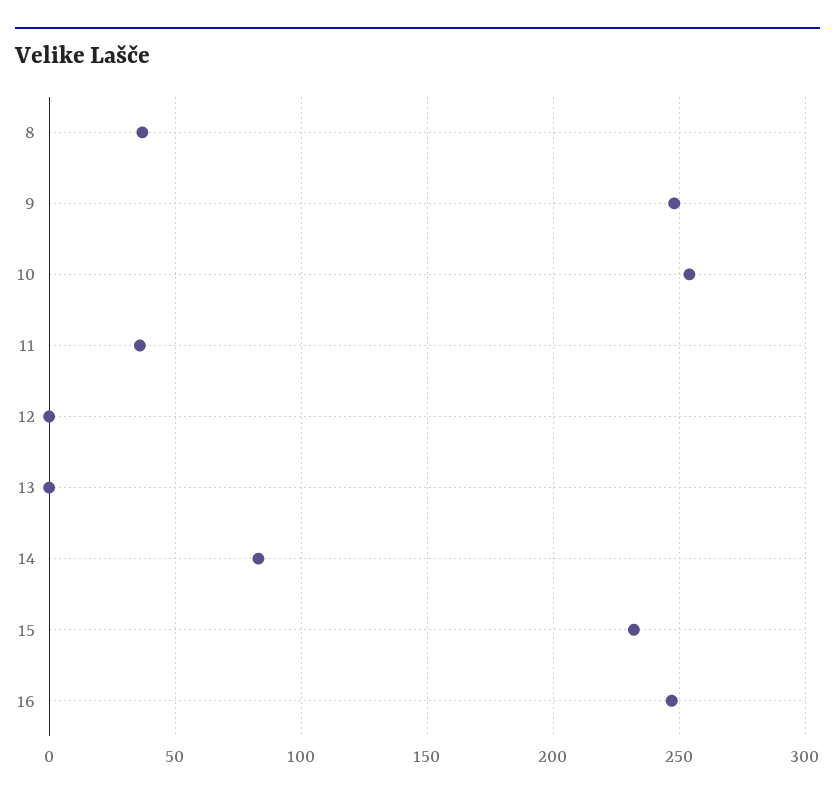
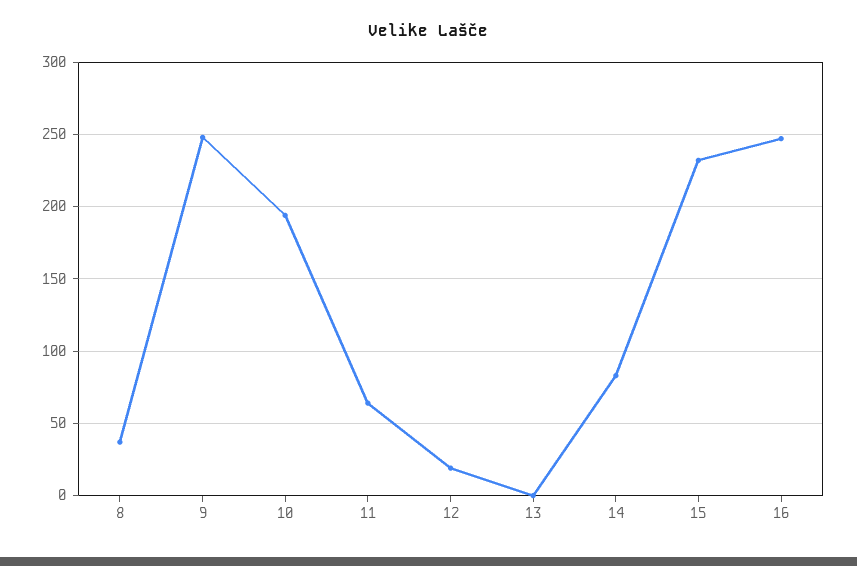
10: 255 -> 195
11: 35 -> 65
12: 0 -> 20

